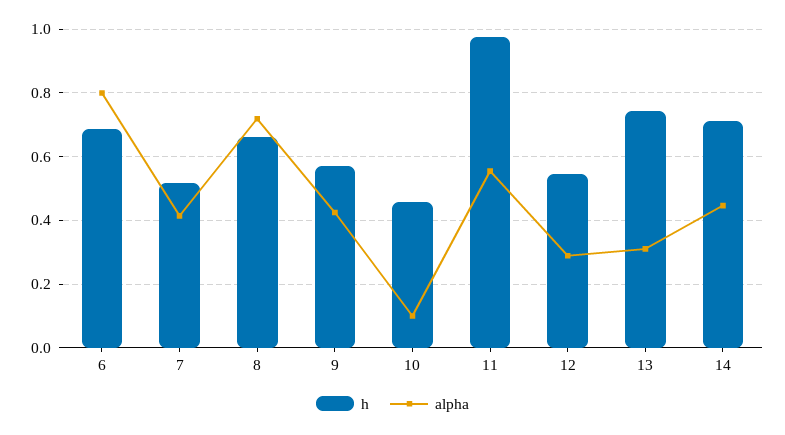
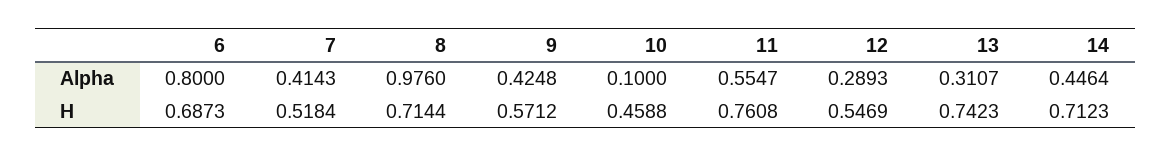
h, 8: 0.66 -> 0.7144
alpha, 8: 0.72 -> 0.976
h, 11: 0.98 -> 0.7608

